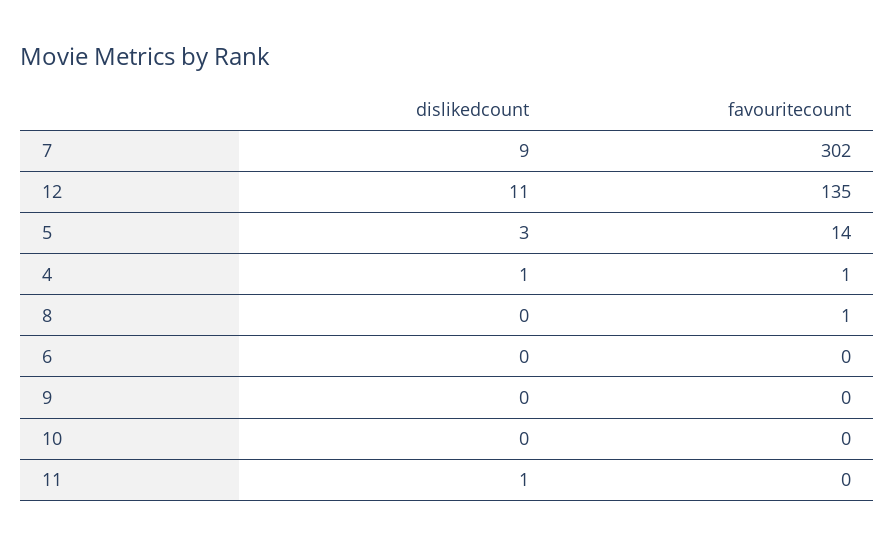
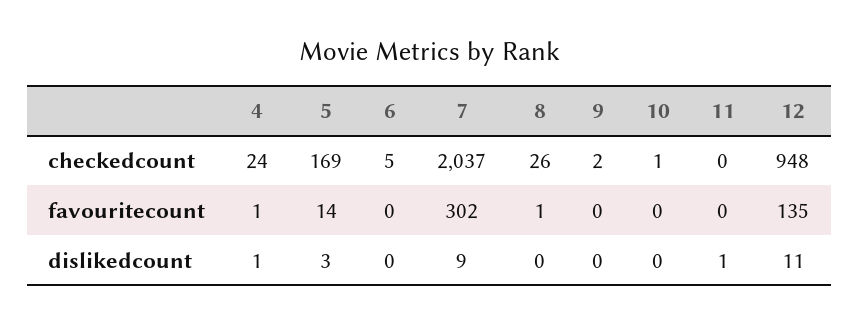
checkedcount, 4: none -> 24
checkedcount, 5: none -> 169
checkedcount, 6: none -> 5
checkedcount, 7: none -> 2037
checkedcount, 8: none -> 26
checkedcount, 9: none -> 2
checkedcount, 10: none -> 1
checkedcount, 11: none -> 0
checkedcount, 12: none -> 948

